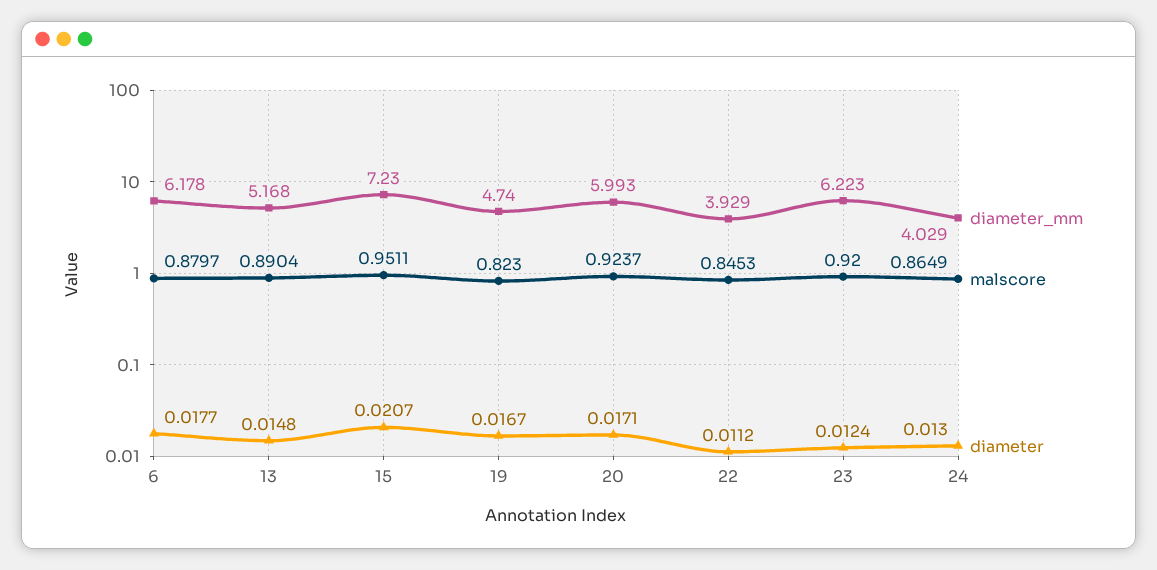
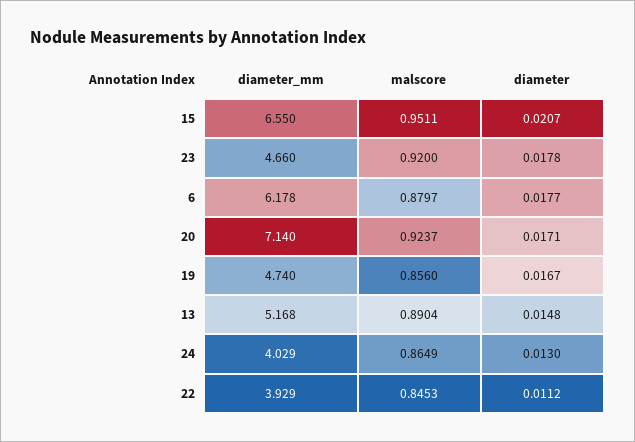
diameter_mm, 15: 7.23 -> 6.55
malscore, 19: 0.823 -> 0.856
diameter_mm, 20: 5.993 -> 7.14
diameter_mm, 23: 6.223 -> 4.66
diameter, 23: 0.0124 -> 0.0178

